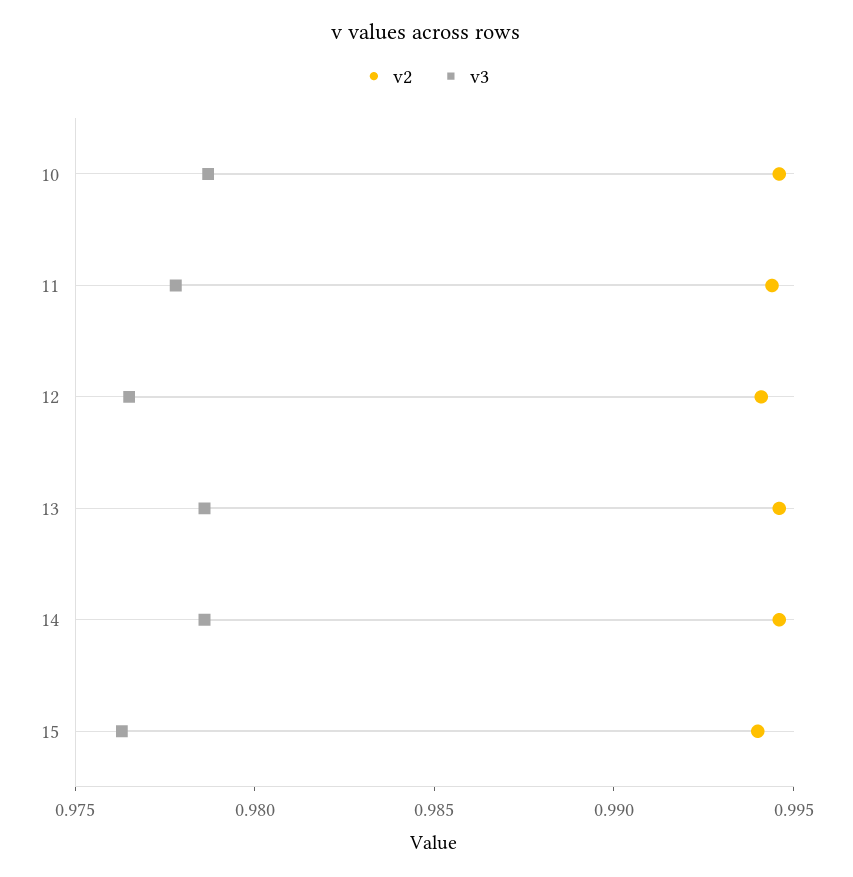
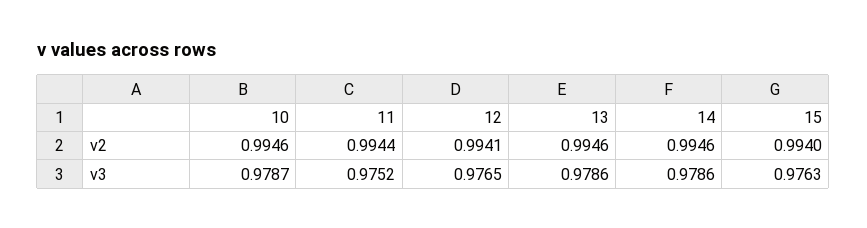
v3, 11: 0.978 -> 0.9752

